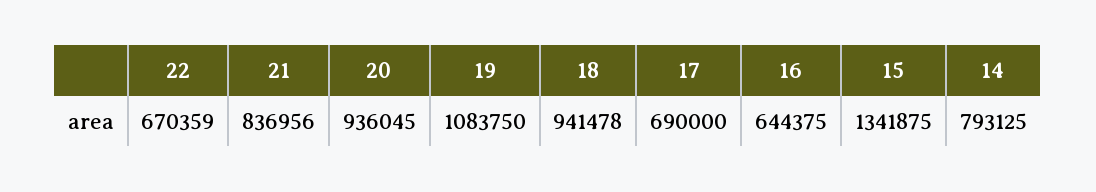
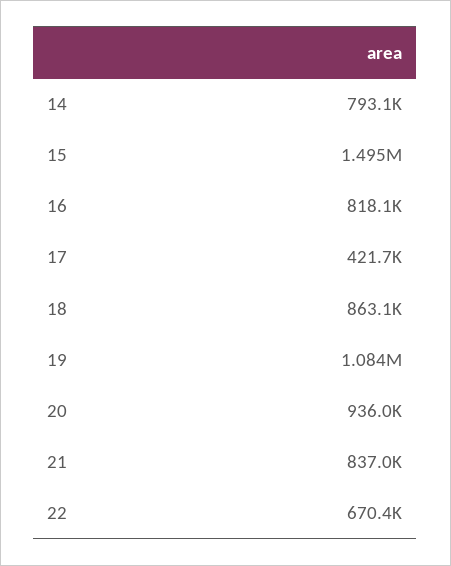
18: 941478 -> 863100
17: 690000 -> 421700
16: 644375 -> 818100
15: 1341875 -> 1495000

